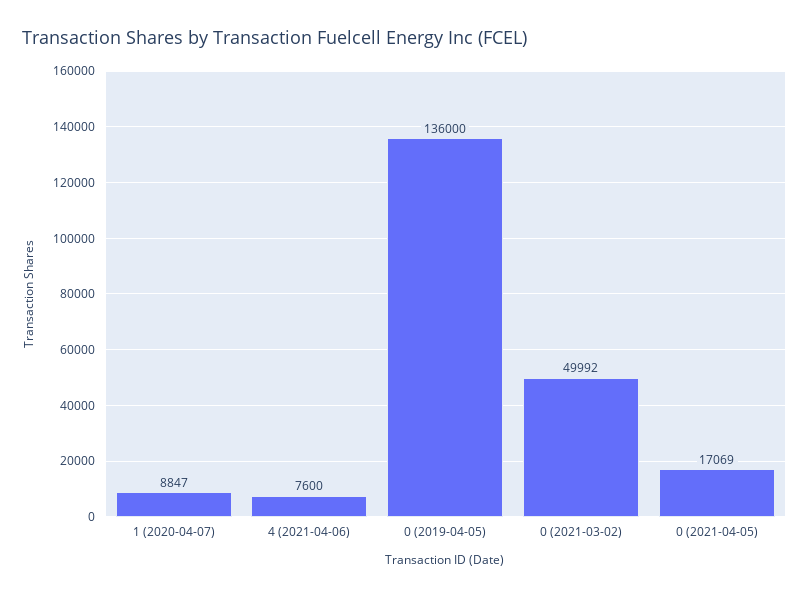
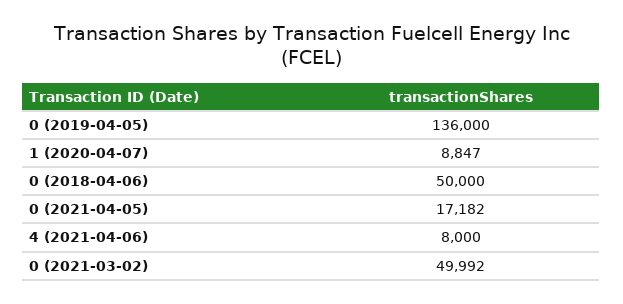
4 (2021-04-06): 7600 -> 8000
0 (2021-04-05): 17069 -> 17182
0 (2018-04-06): none -> 50000

